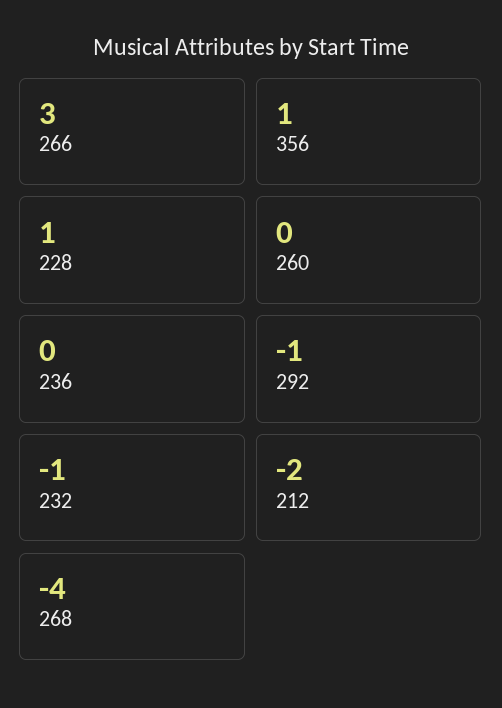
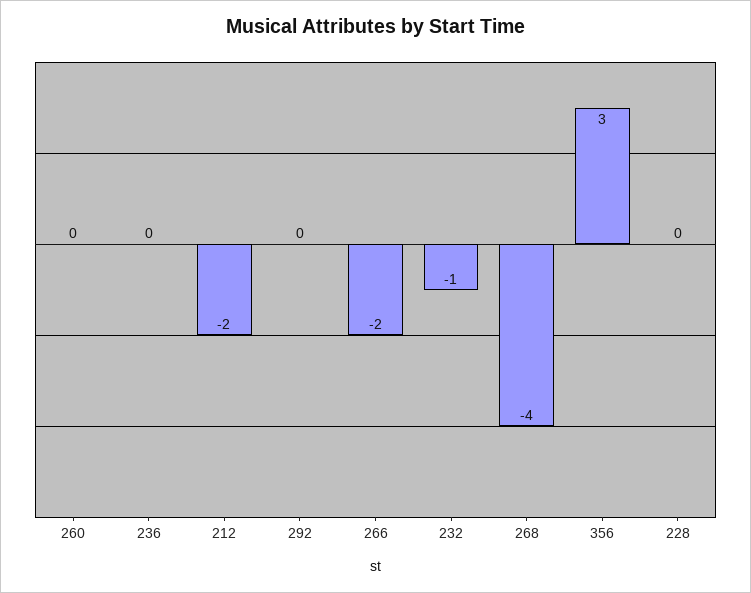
266: 3 -> -2
356: 1 -> 3
228: 1 -> 0
292: -1 -> 0

